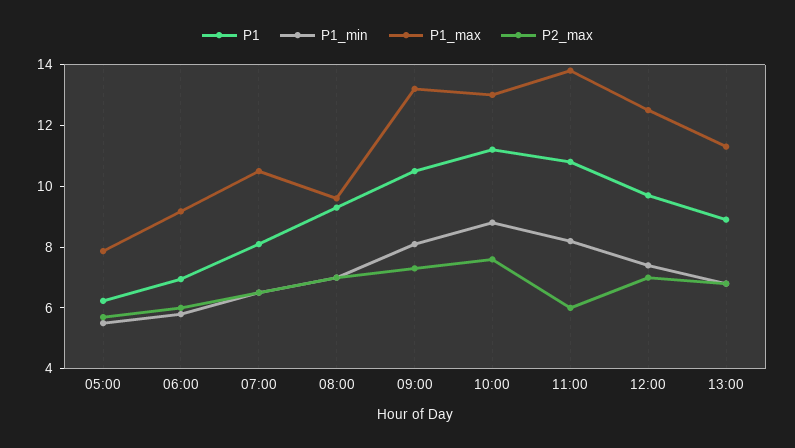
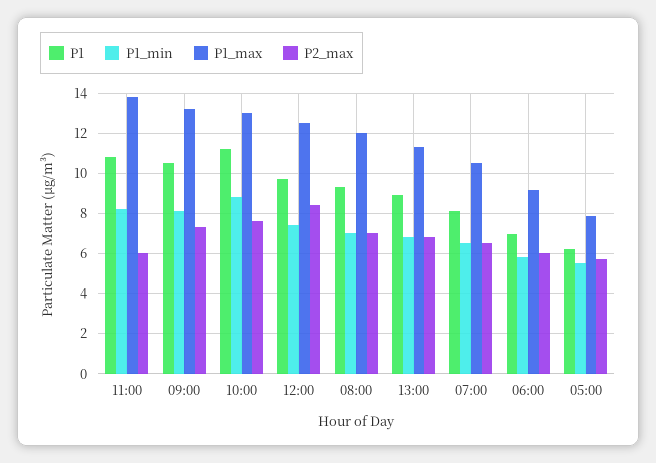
P1_max, 08:00: 9.5 -> 12
P2_max, 12:00: 7 -> 8.5

